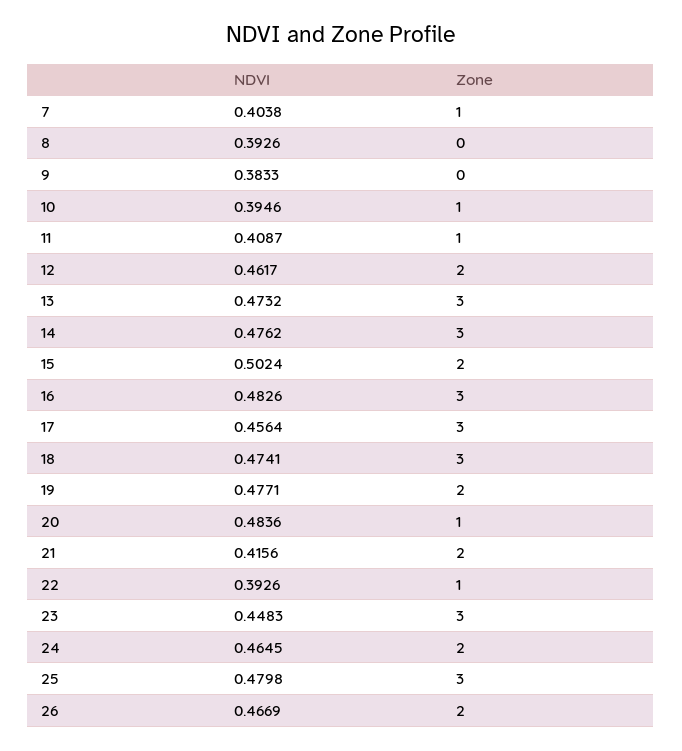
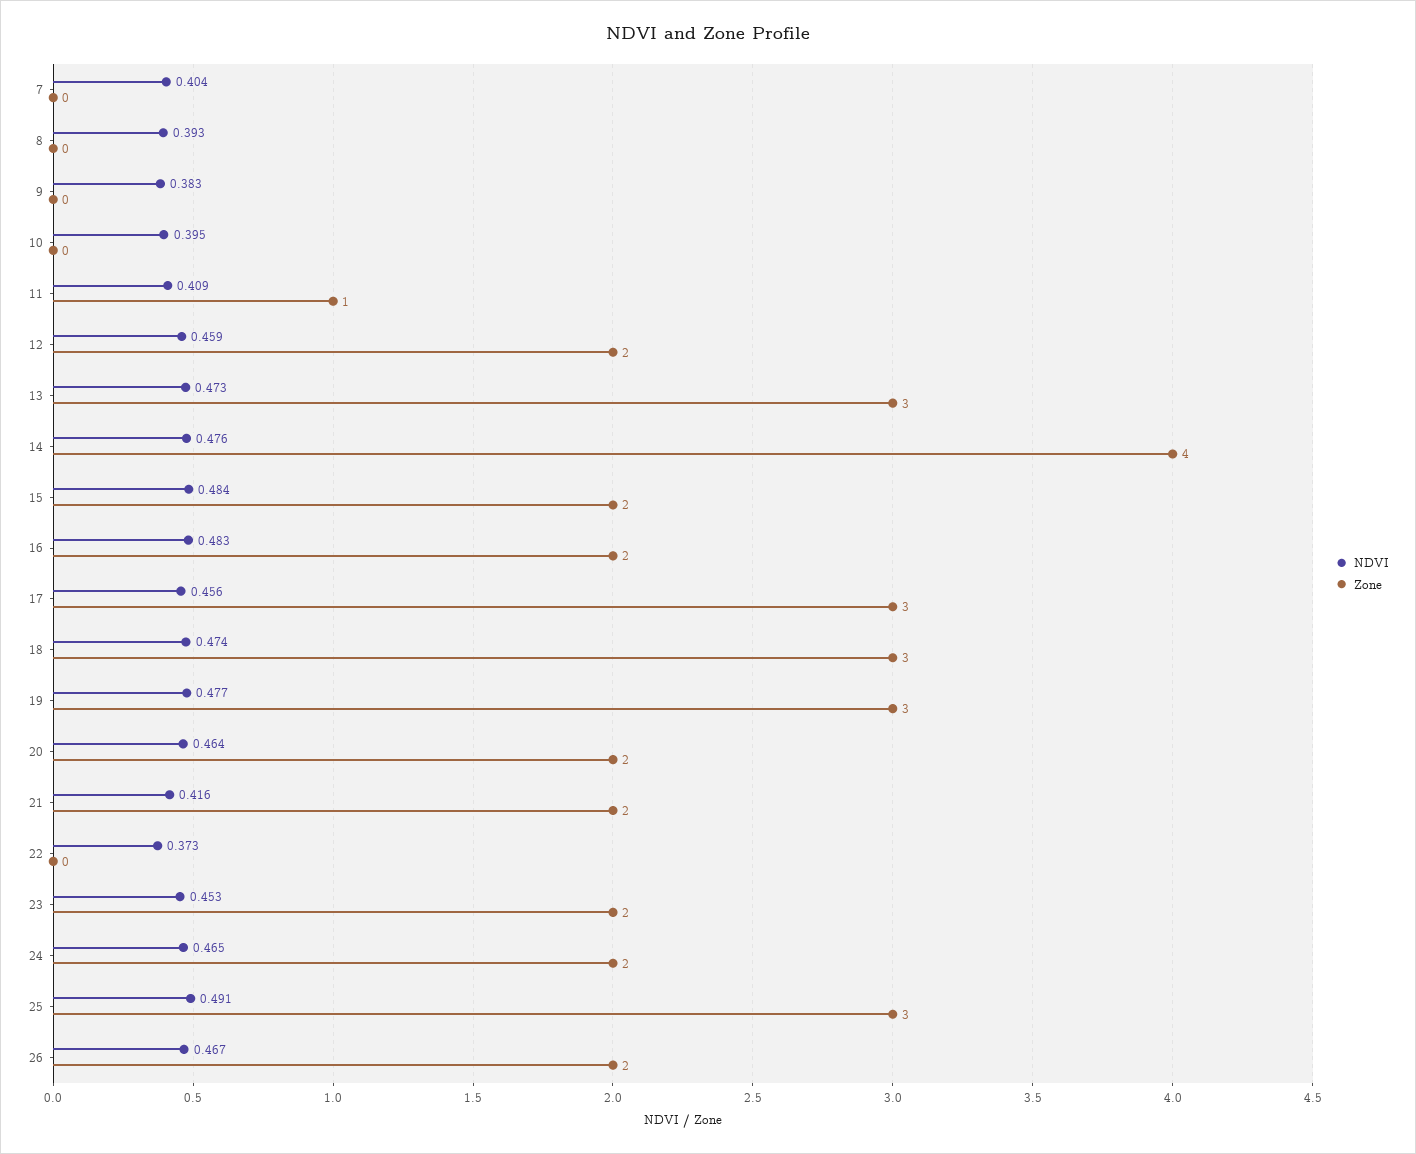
Zone, 7: 1 -> 0
Zone, 10: 1 -> 0
NDVI, 12: 0.4617 -> 0.459
Zone, 14: 3 -> 4
NDVI, 15: 0.5024 -> 0.484
Zone, 16: 3 -> 2
Zone, 19: 2 -> 3
NDVI, 20: 0.4836 -> 0.464
Zone, 20: 1 -> 2
NDVI, 22: 0.3926 -> 0.373
Zone, 22: 1 -> 0
NDVI, 23: 0.4483 -> 0.453
Zone, 23: 3 -> 2
NDVI, 25: 0.4798 -> 0.491

